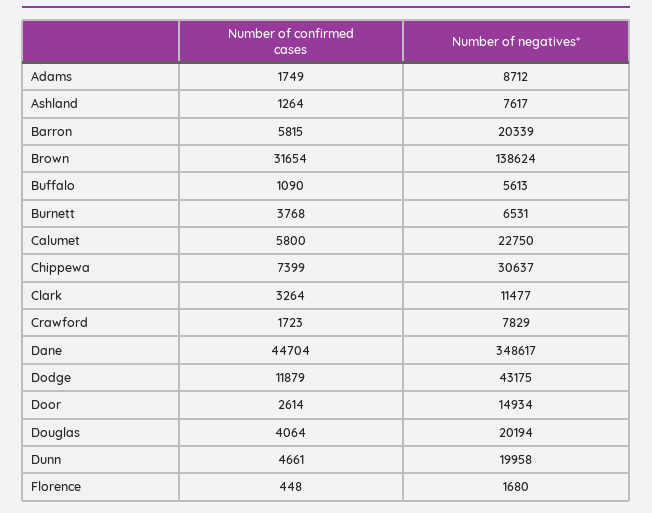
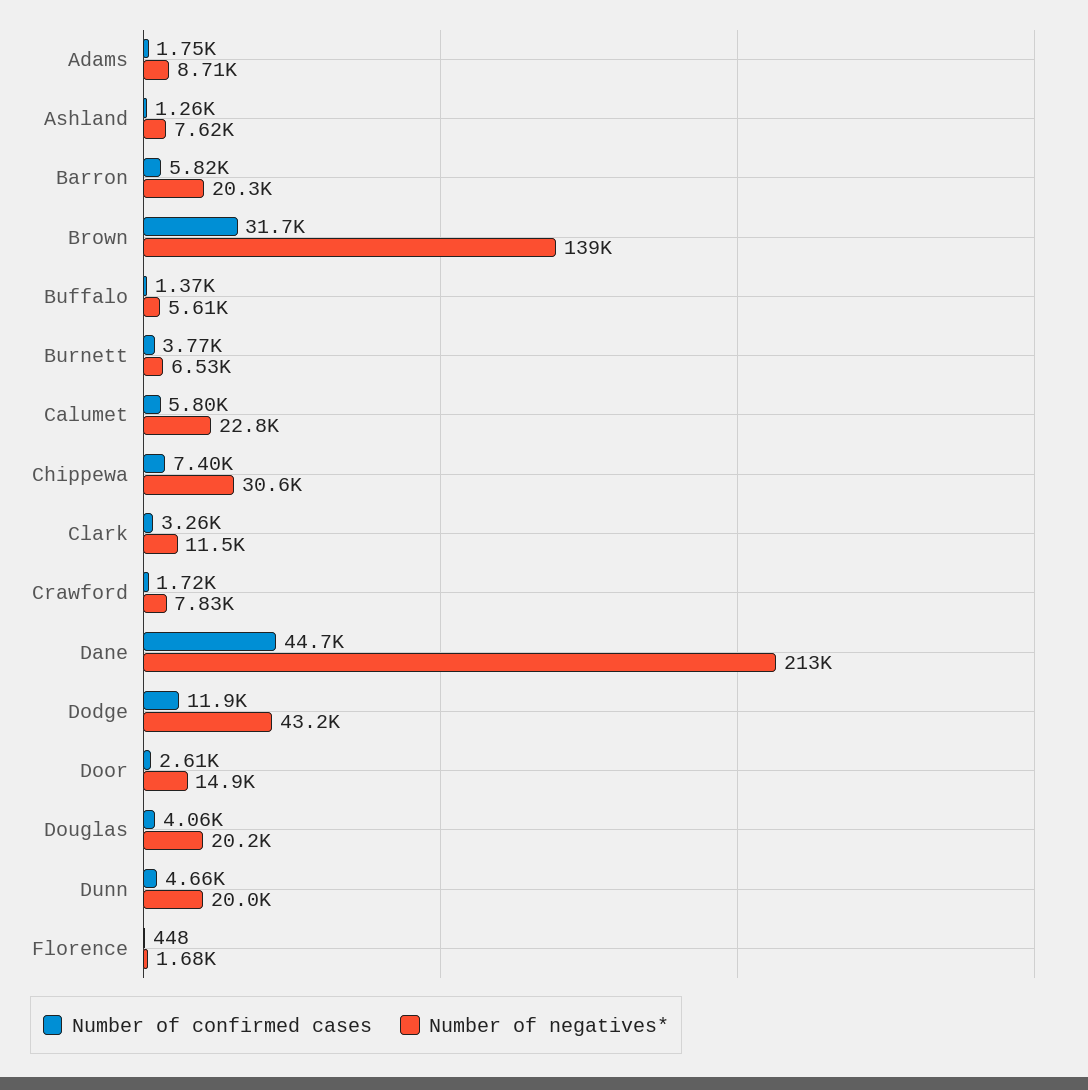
Number of confirmed cases, Buffalo: 1090 -> 1370
Number of negatives*, Dane: 348617 -> 213000

